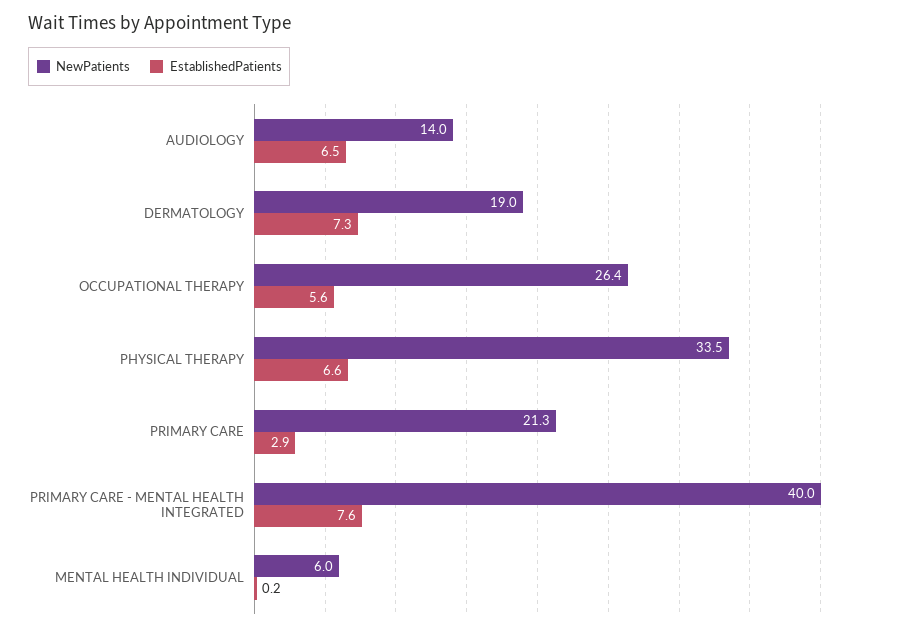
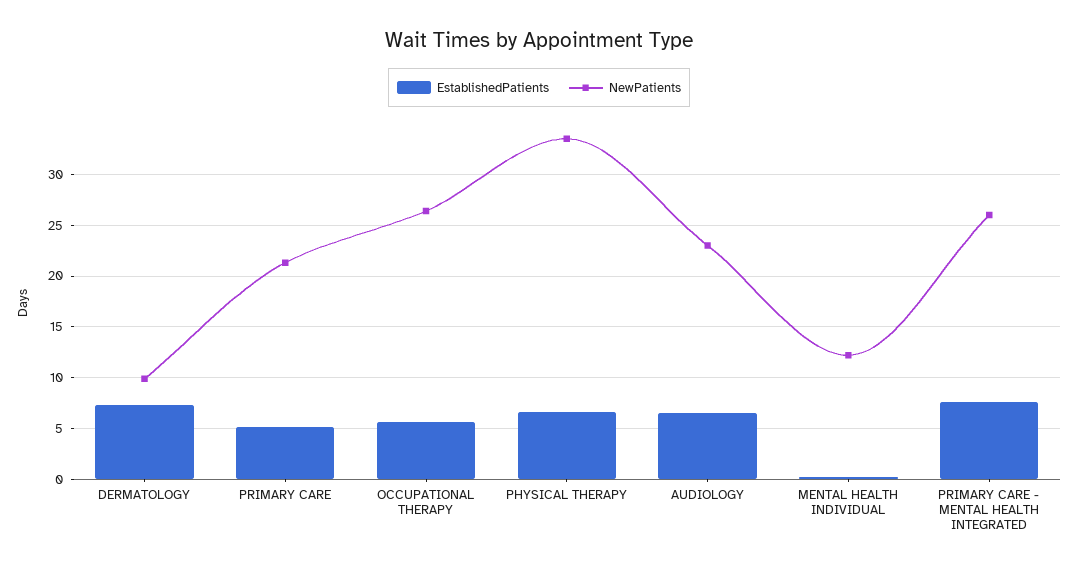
NewPatients, AUDIOLOGY: 14 -> 23
NewPatients, DERMATOLOGY: 19 -> 10
EstablishedPatients, PRIMARY CARE: 2.9 -> 5
NewPatients, PRIMARY CARE - MENTAL HEALTH INTEGRATED: 40 -> 26
NewPatients, MENTAL HEALTH INDIVIDUAL: 6 -> 12

